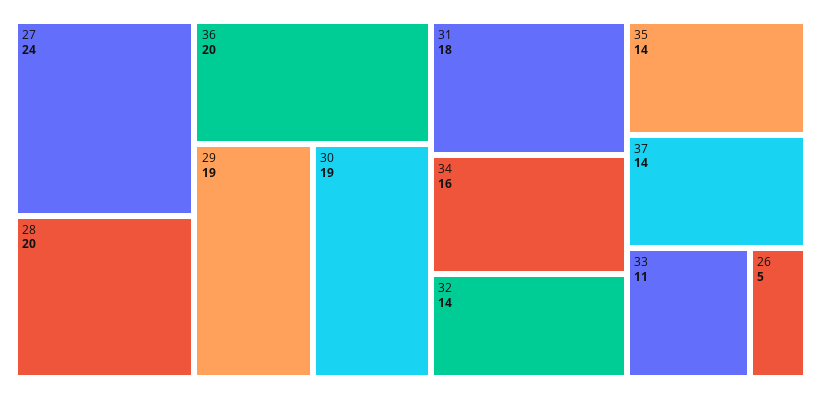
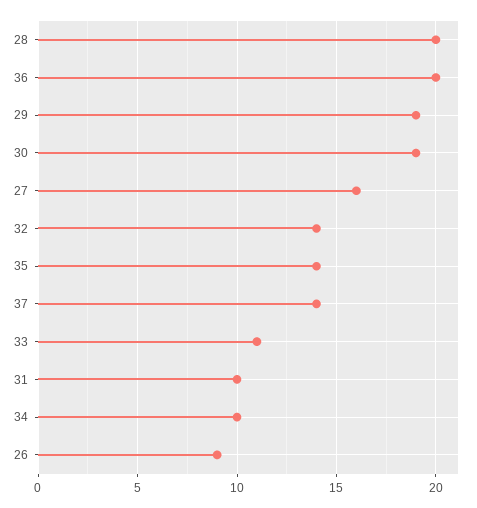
27: 24 -> 16
31: 18 -> 10
34: 16 -> 10
26: 5 -> 9

